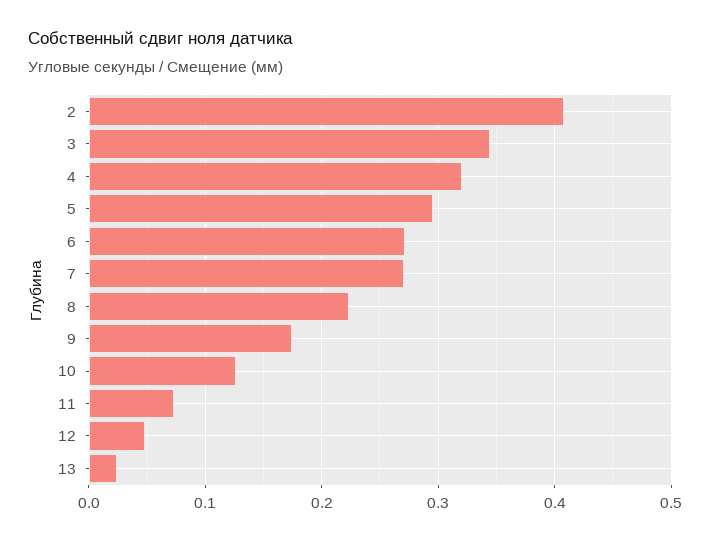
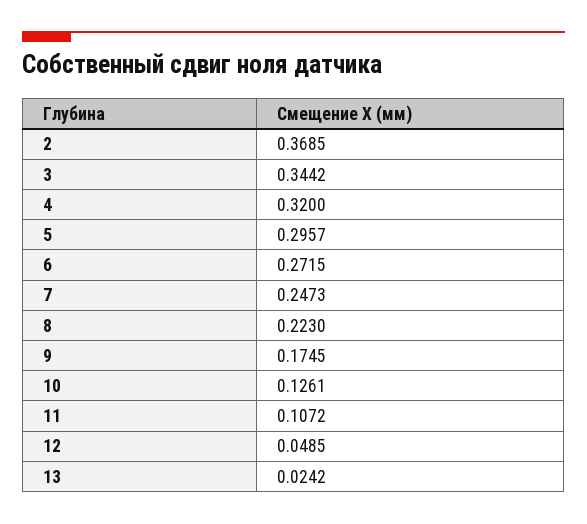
2: 0.41 -> 0.3685
7: 0.27 -> 0.2473
11: 0.07 -> 0.1072

